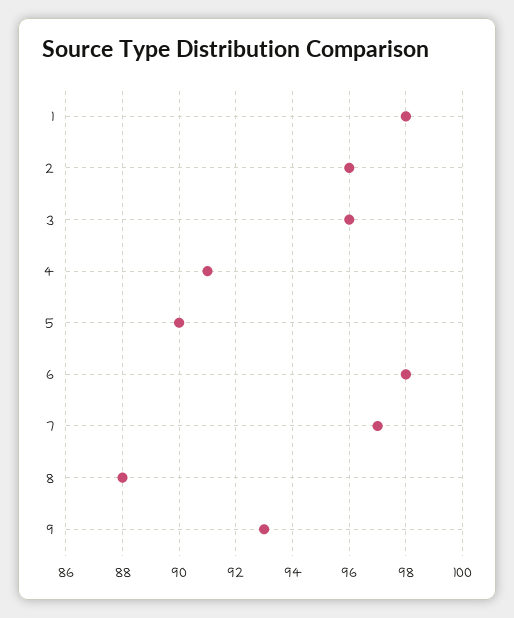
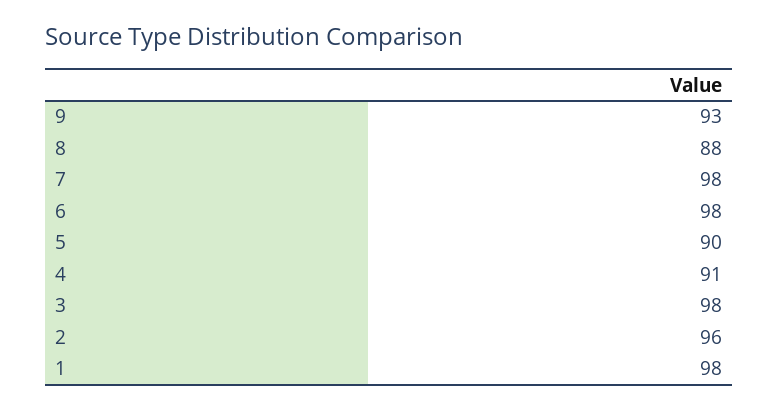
3: 96 -> 98
7: 97 -> 98

